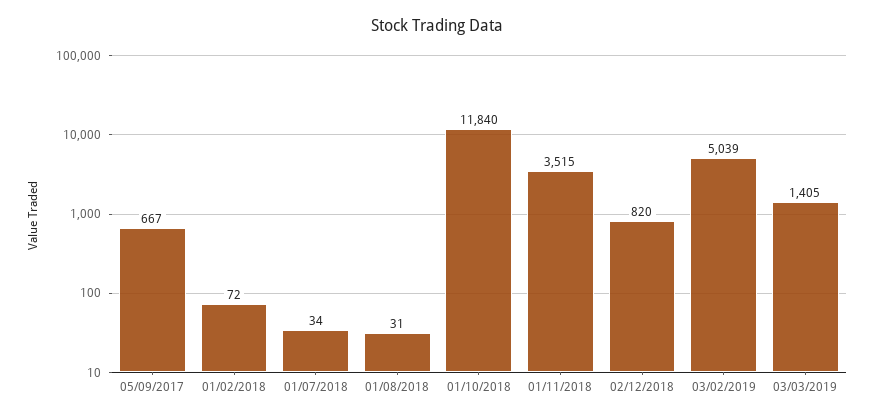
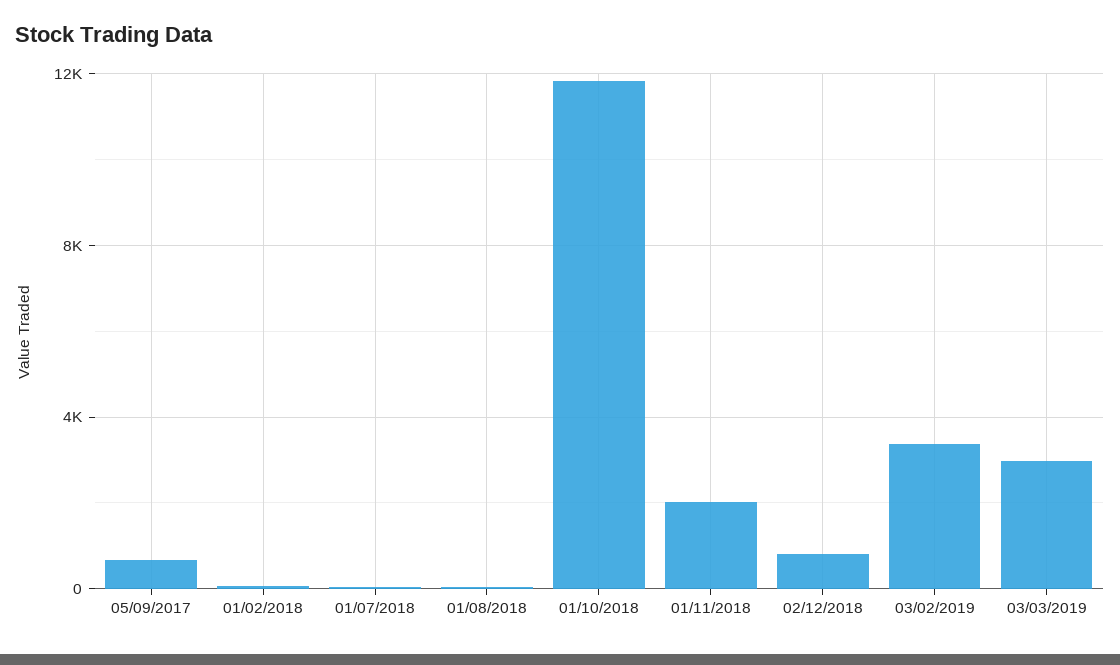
01/11/2018: 3515 -> 2000
03/02/2019: 5039 -> 3500
03/03/2019: 1405 -> 3000

